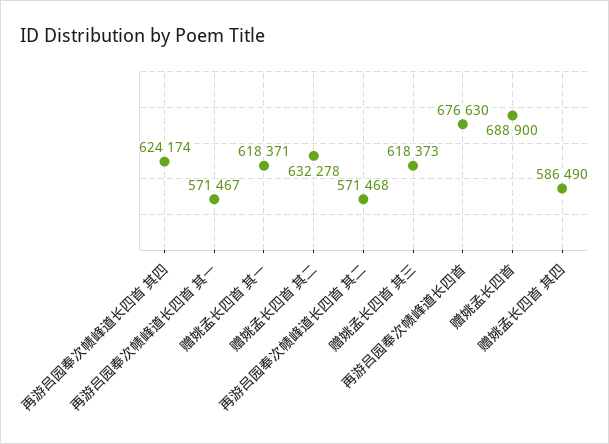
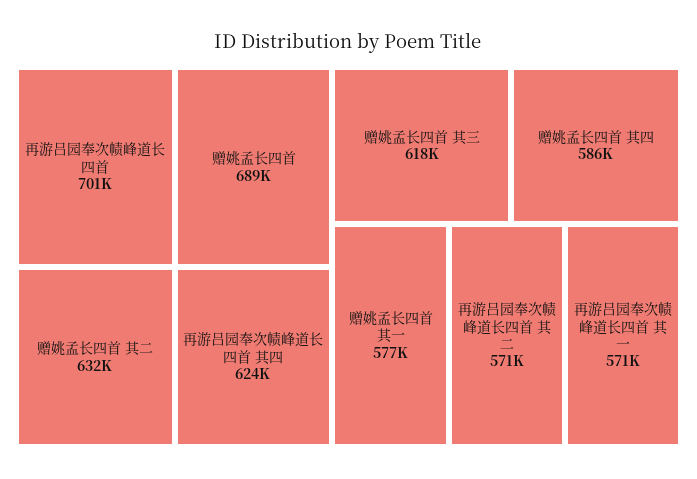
赠姚孟长四首 其一: 618371 -> 577000
再游吕园奉次帻峰道长四首: 676630 -> 701000

